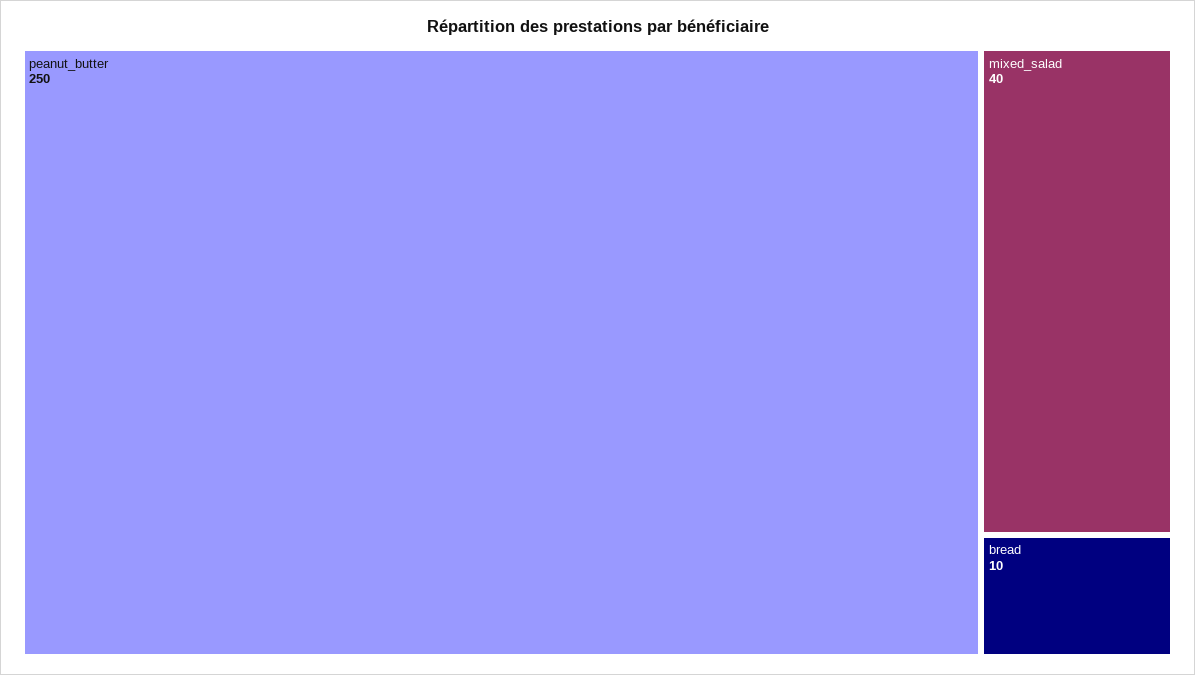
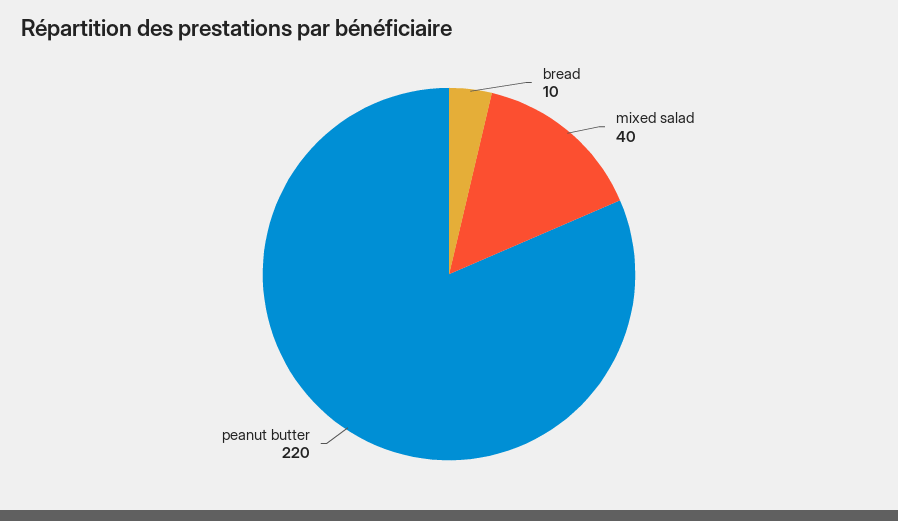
peanut_butter: 250 -> 220

